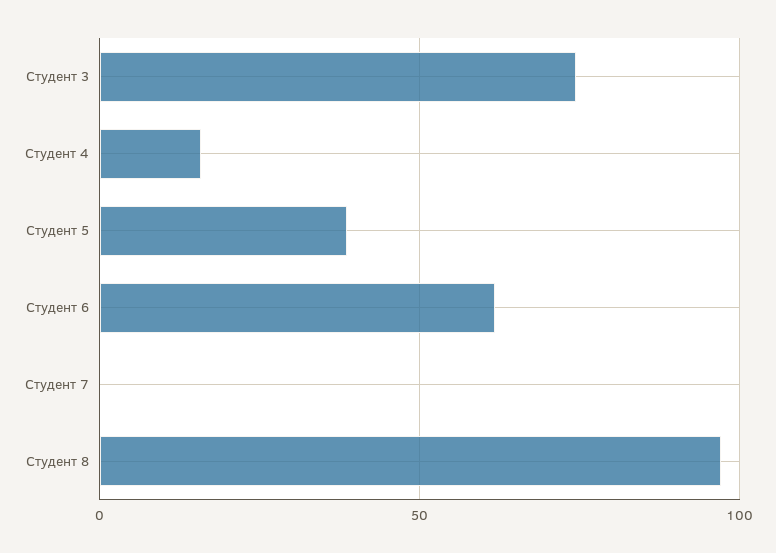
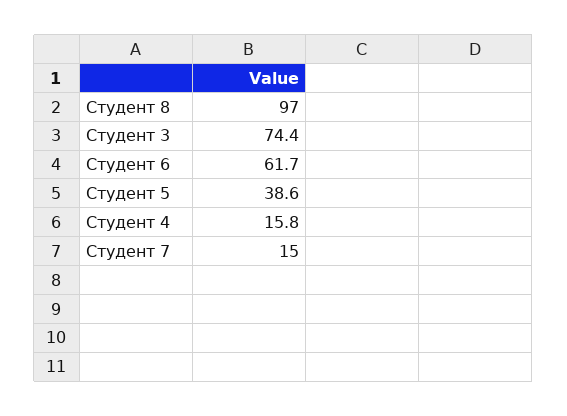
Студент 7: 0 -> 15

